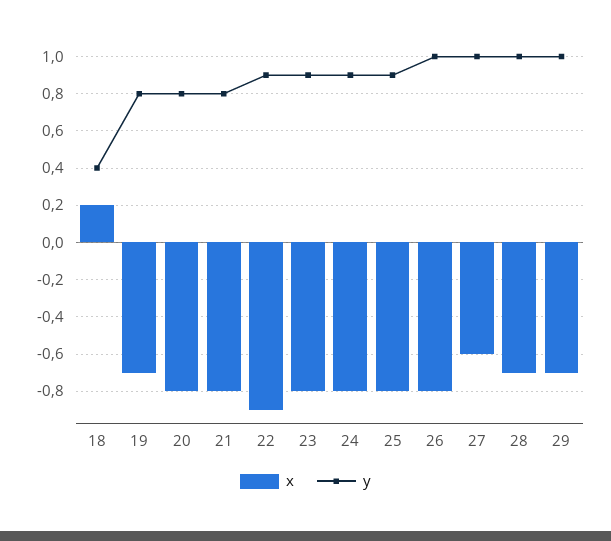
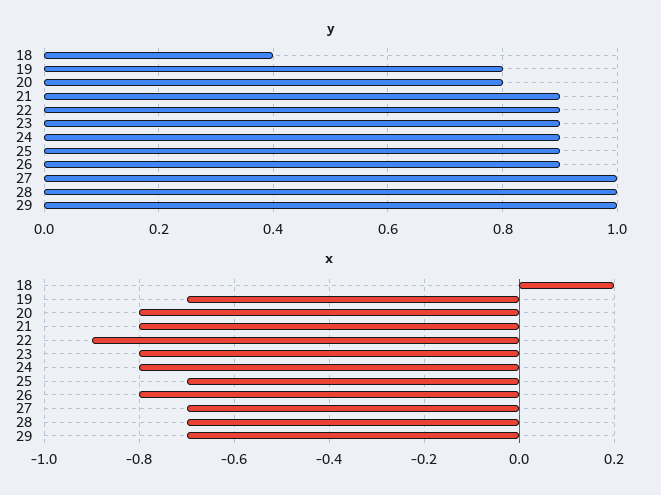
y, 21: 0.8 -> 0.9
x, 25: -0.8 -> -0.7
y, 26: 1 -> 0.9
x, 27: -0.6 -> -0.7

